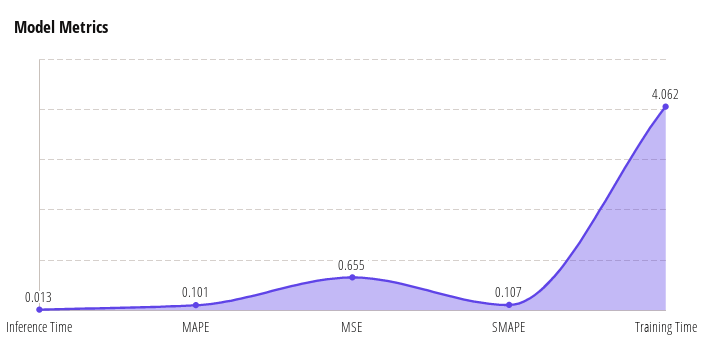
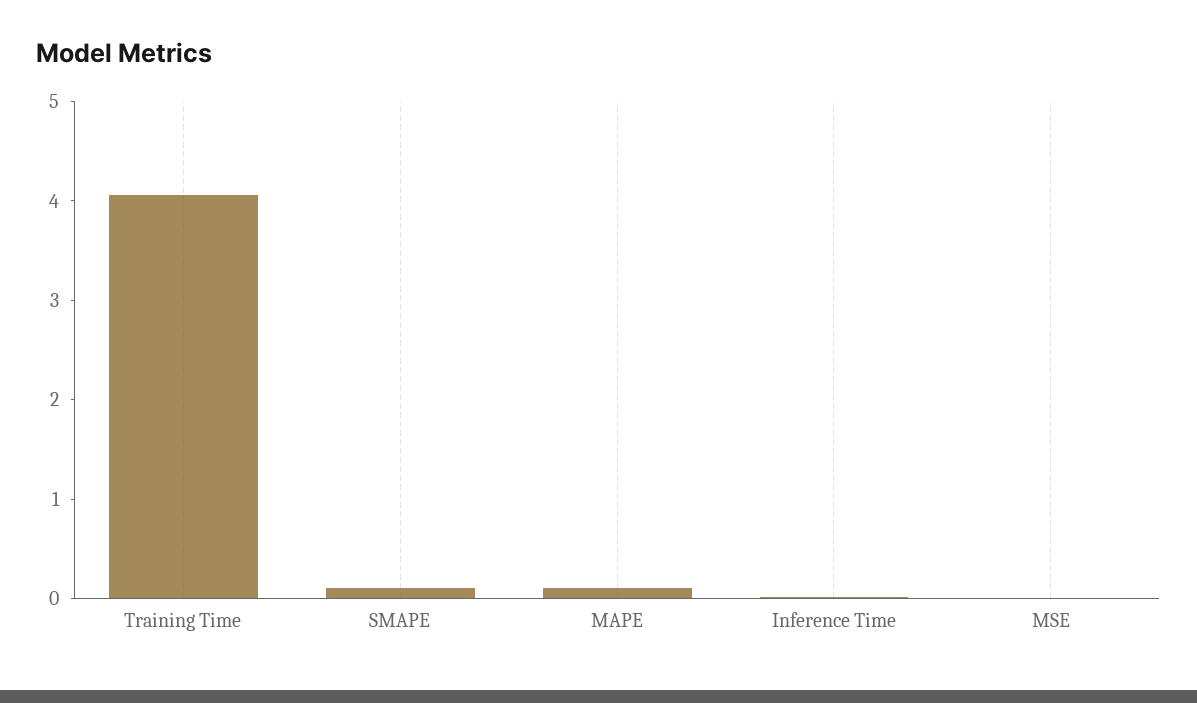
MSE: 0.655 -> 0

